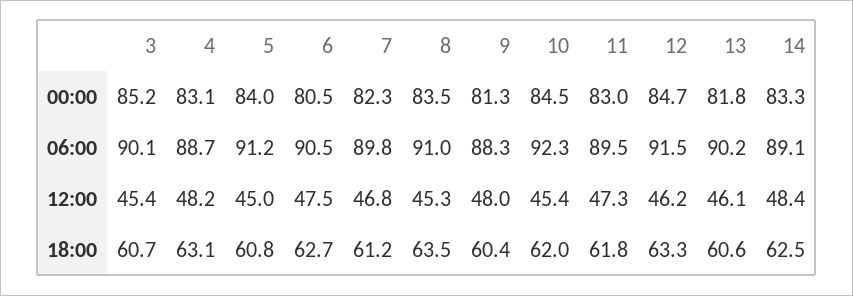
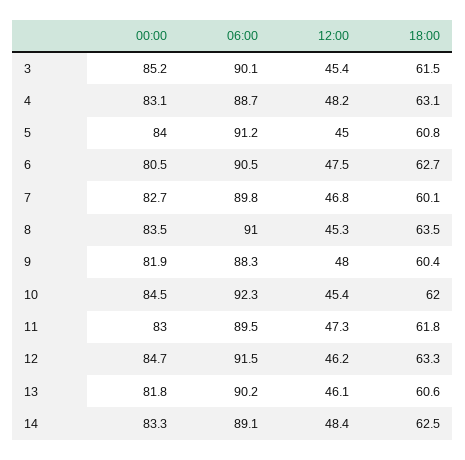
7, 00:00: 82.3 -> 82.7
9, 00:00: 81.3 -> 81.9
3, 18:00: 60.7 -> 61.5
7, 18:00: 61.2 -> 60.1

